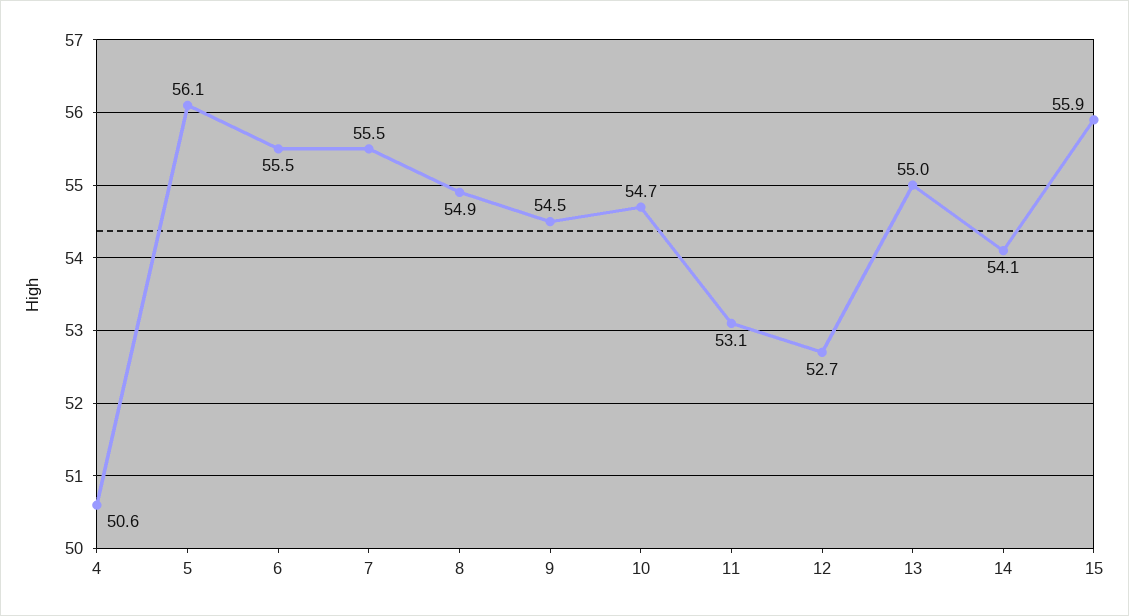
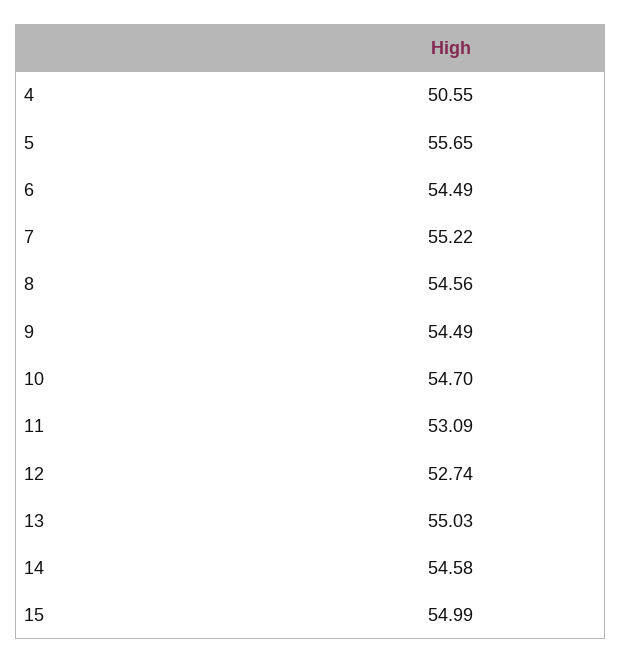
5: 56.1 -> 55.65
6: 55.5 -> 54.49
7: 55.5 -> 55.22
8: 54.9 -> 54.56
14: 54.1 -> 54.58
15: 55.9 -> 54.99

